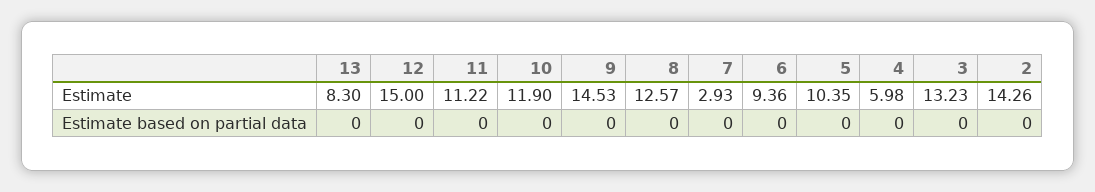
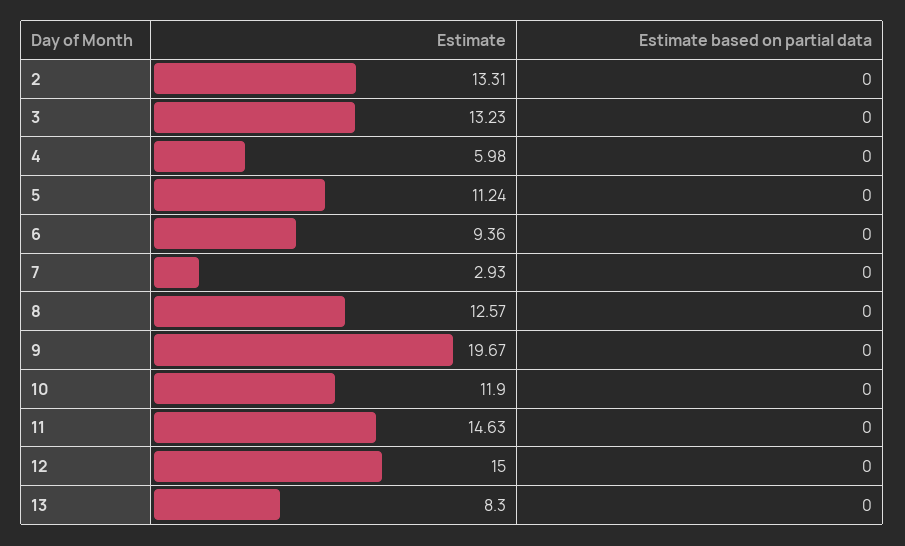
11, Estimate: 11.22 -> 14.63
9, Estimate: 14.53 -> 19.67
5, Estimate: 10.35 -> 11.24
2, Estimate: 14.26 -> 13.31

